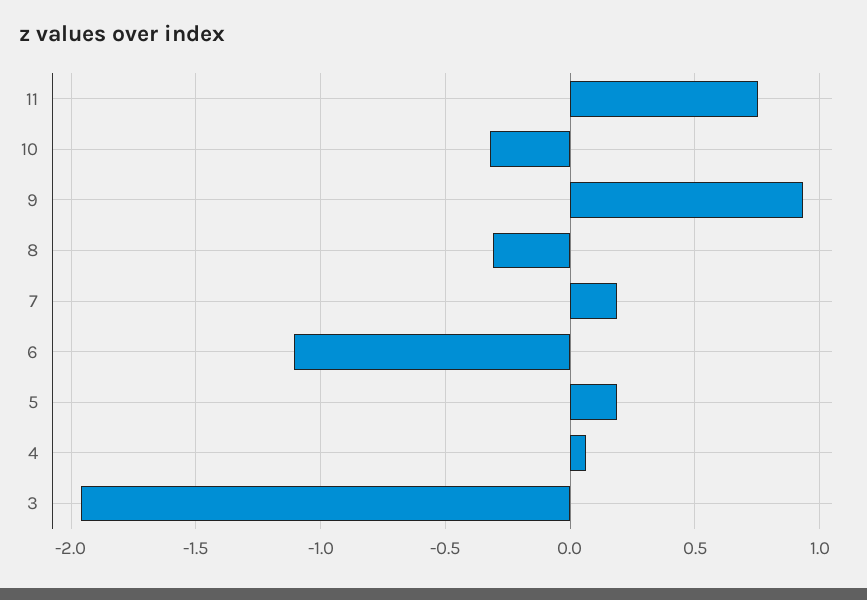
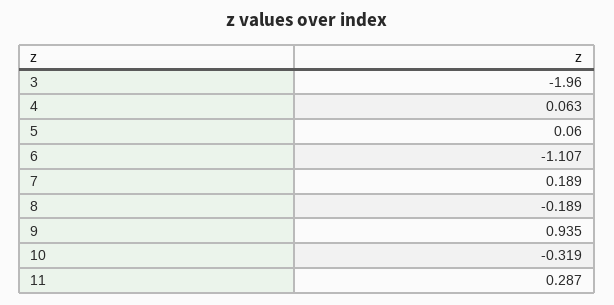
11: 0.75 -> 0.287
8: -0.3 -> -0.189
5: 0.2 -> 0.06

